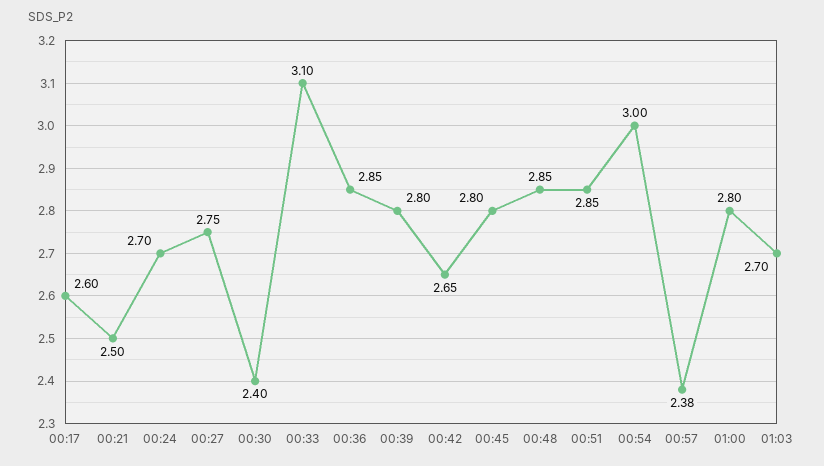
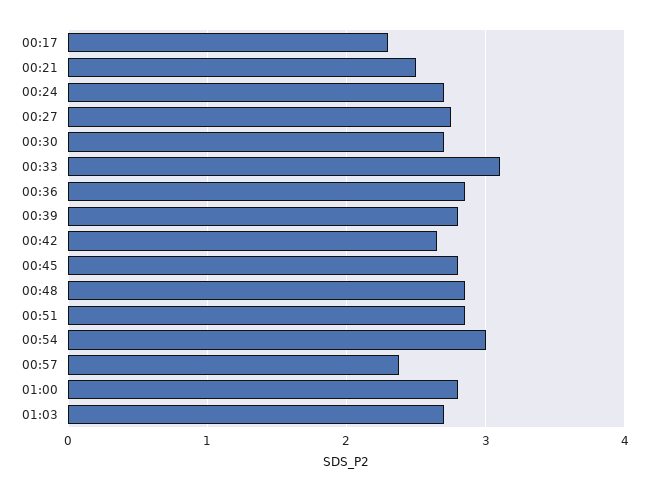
00:17: 2.6 -> 2.3
00:30: 2.4 -> 2.7

